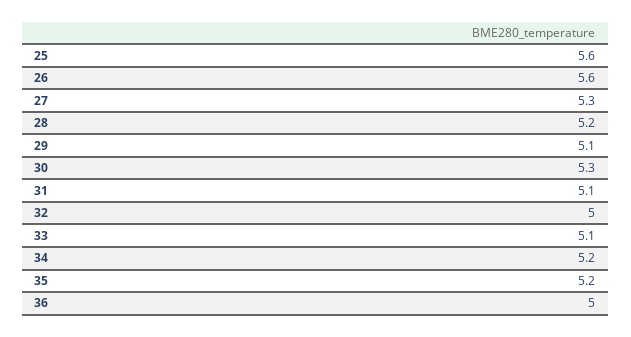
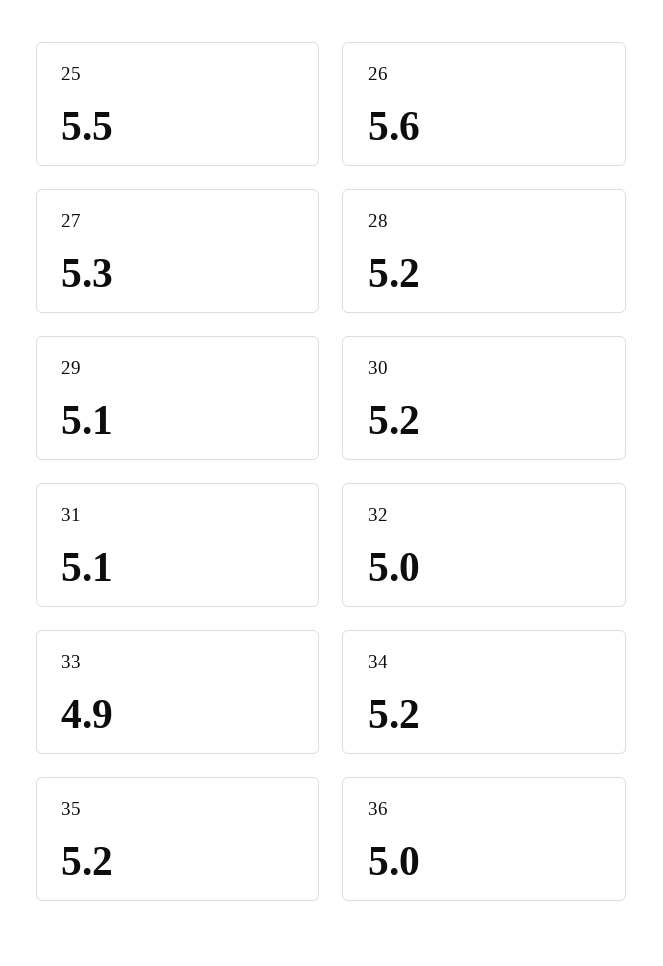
25: 5.6 -> 5.5
30: 5.3 -> 5.2
33: 5.1 -> 4.9

